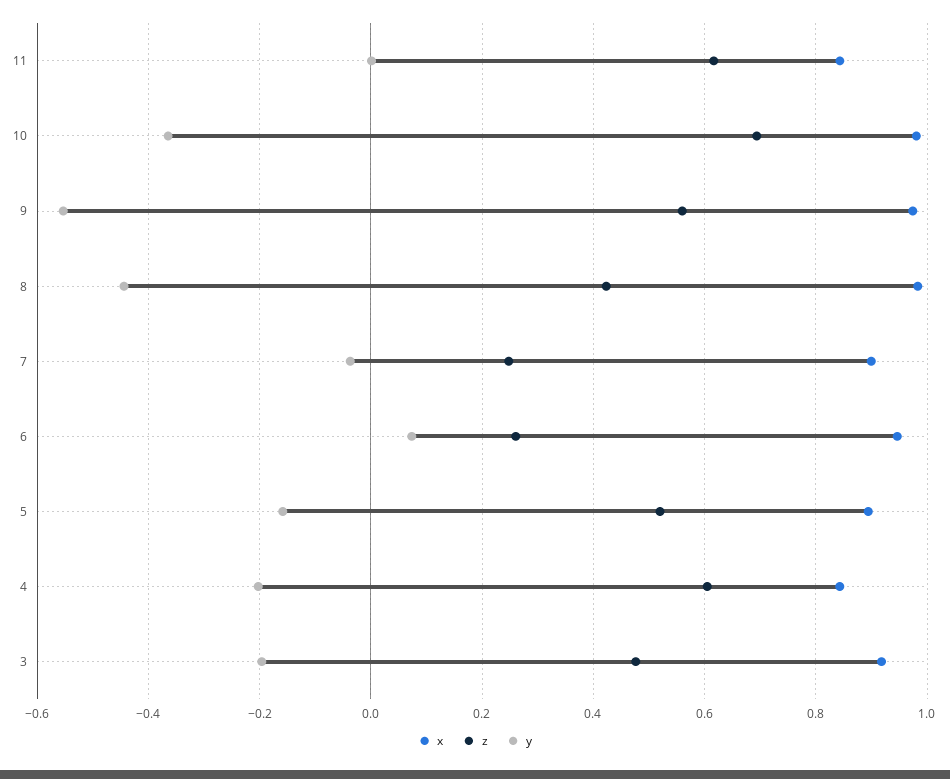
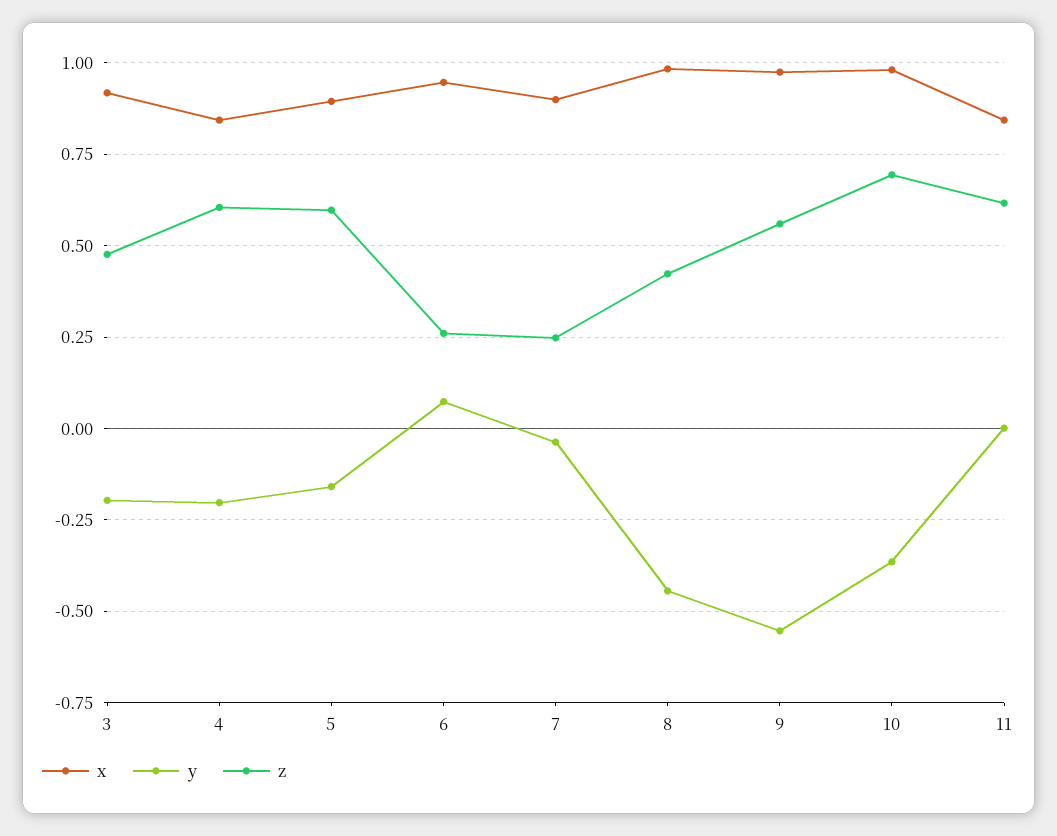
z, 5: 0.52 -> 0.6

